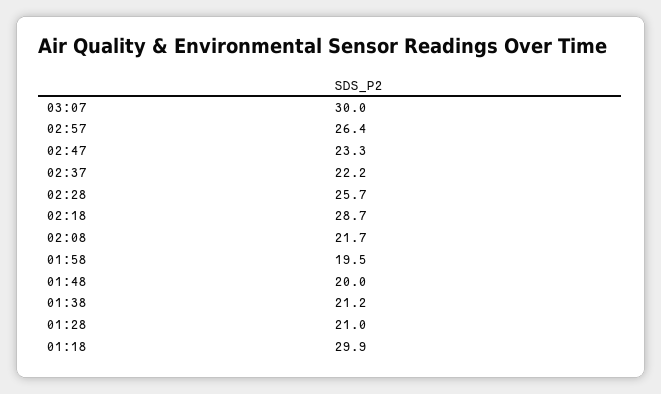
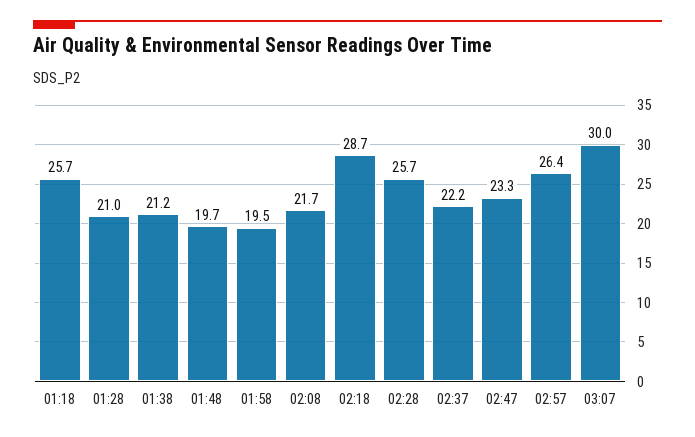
01:48: 20 -> 19.7
01:18: 29.9 -> 25.7

